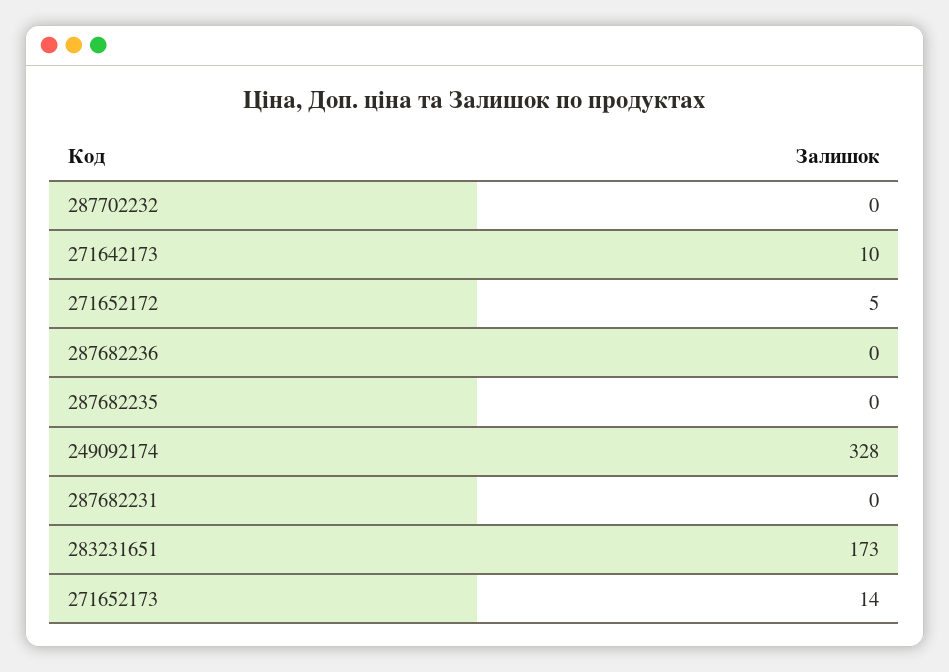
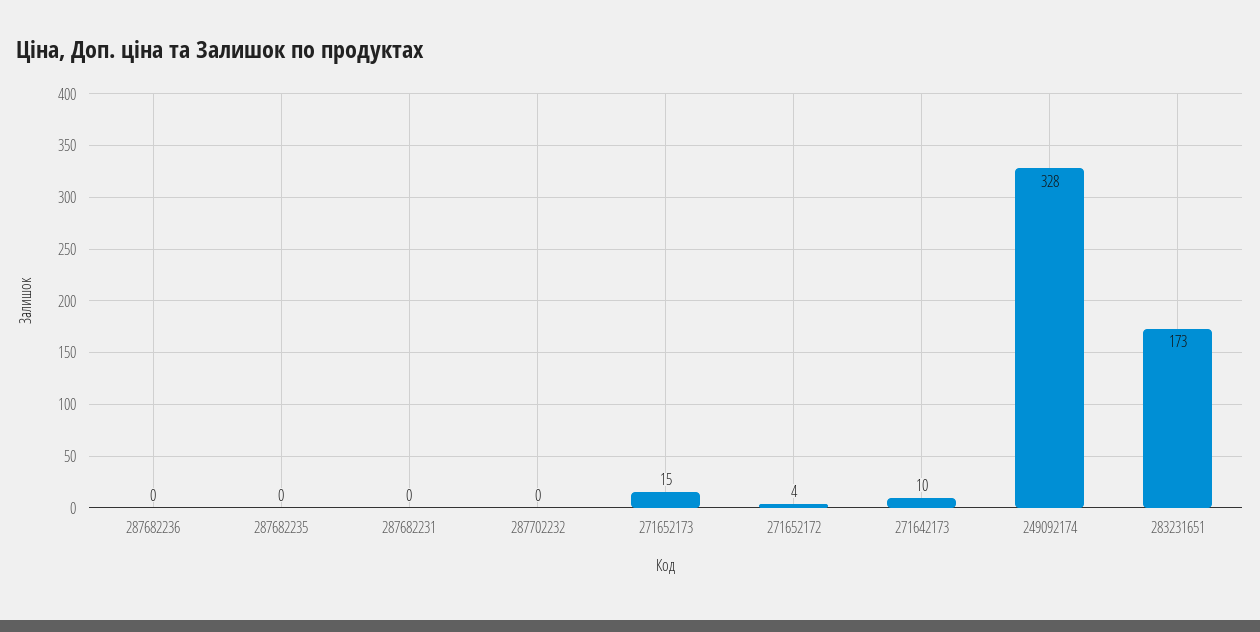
271652172: 5 -> 4
271652173: 14 -> 15

